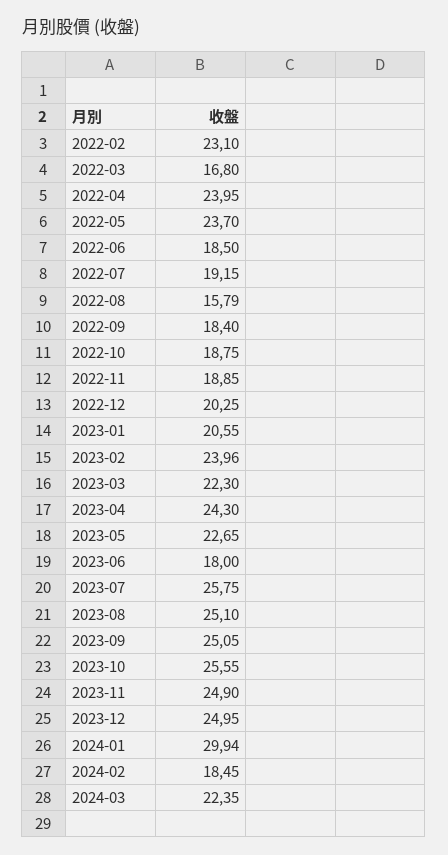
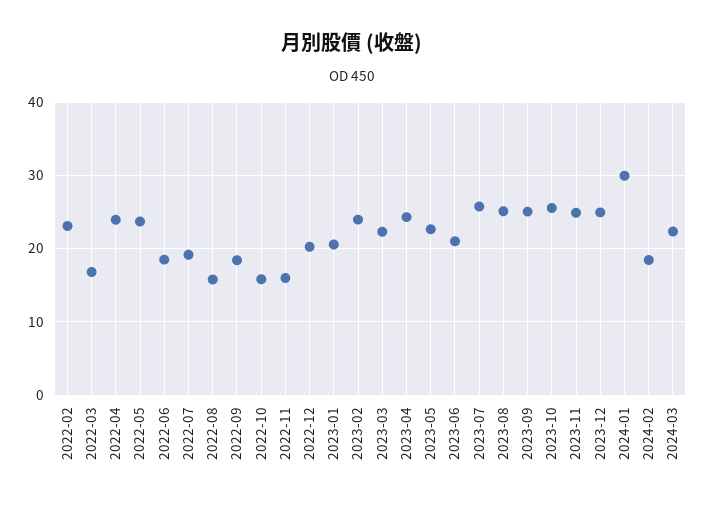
2022-10: 18.75 -> 16
2022-11: 18.85 -> 16
2023-06: 18 -> 21

